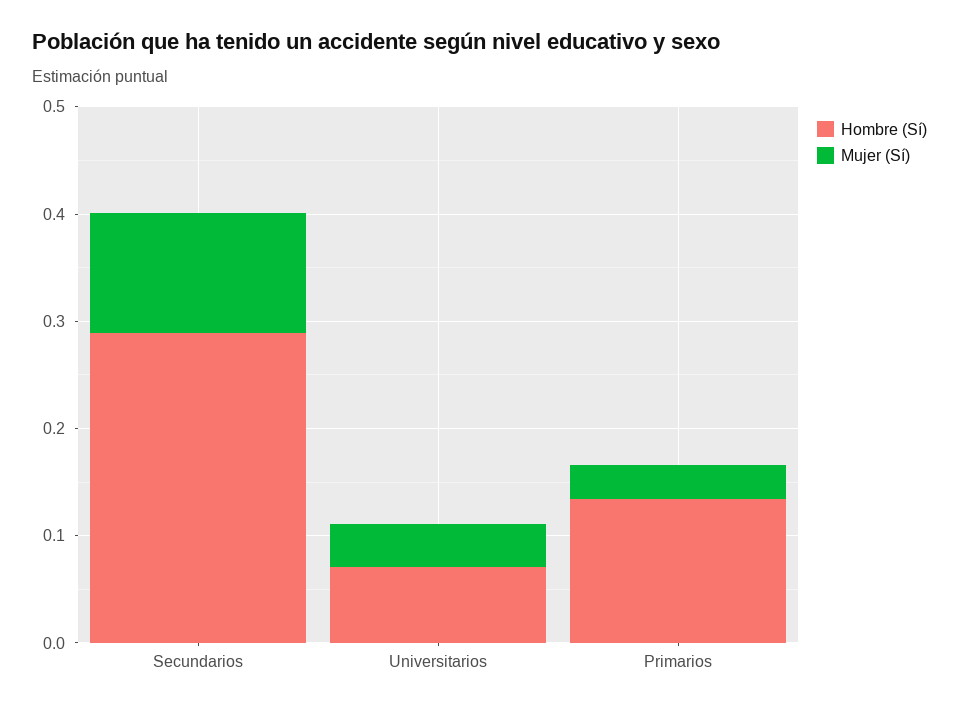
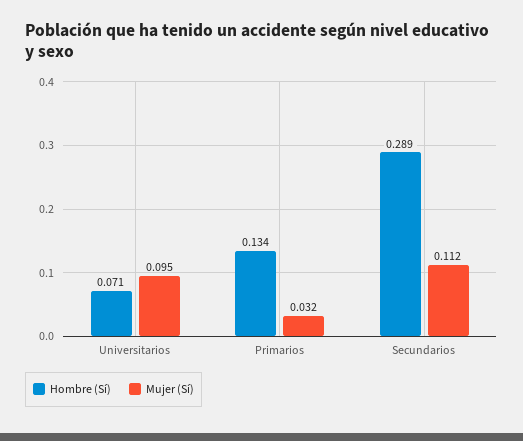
Mujer (Sí), Universitarios: 0.04 -> 0.095

